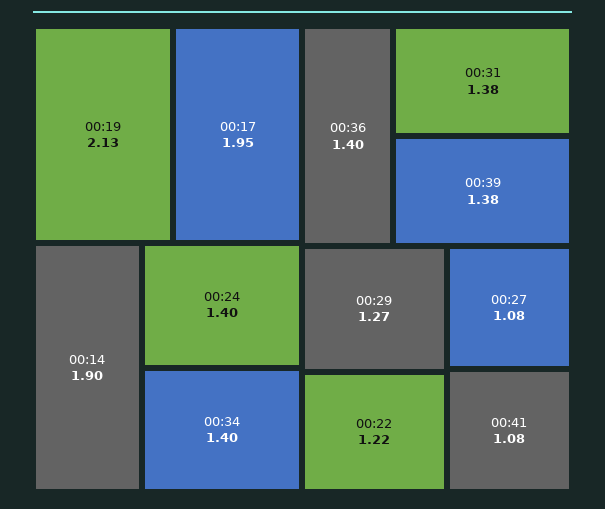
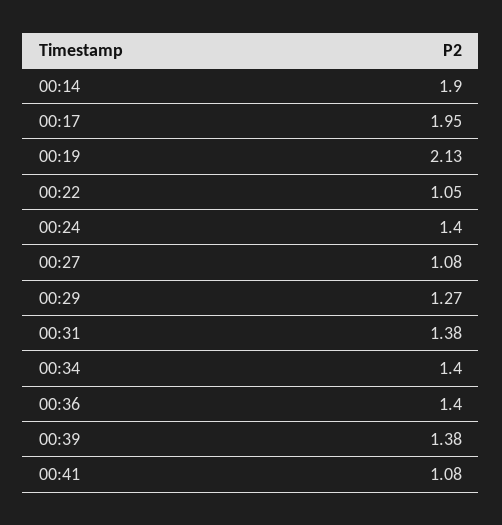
00:22: 1.22 -> 1.05

